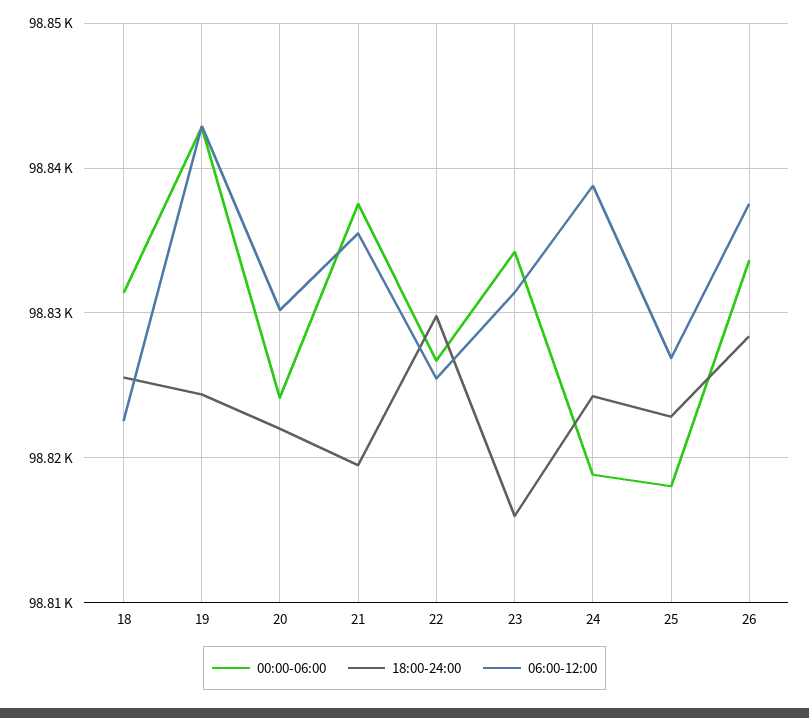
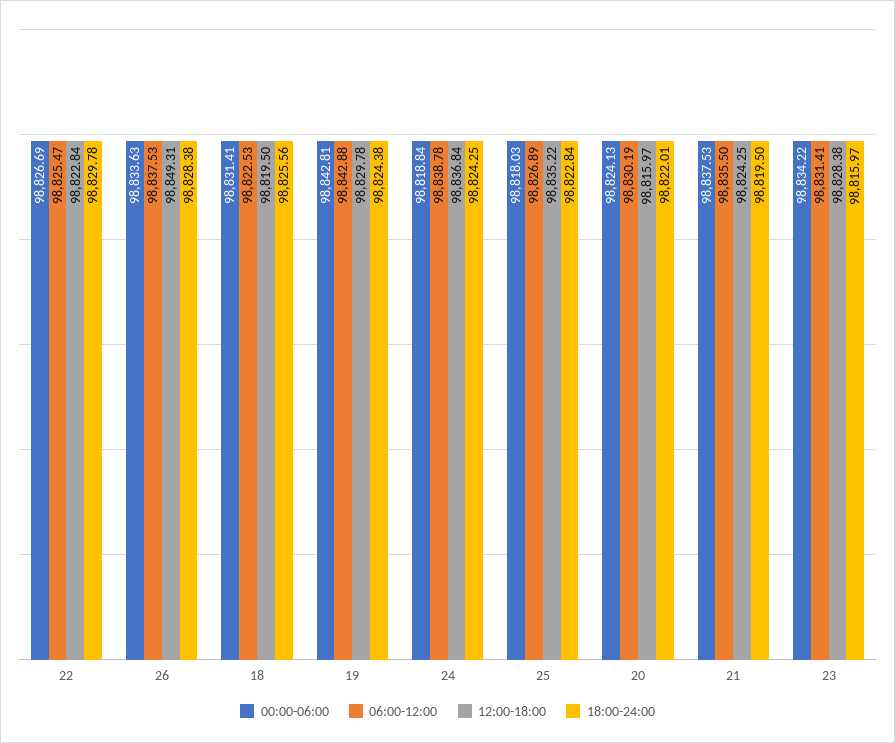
12:00-18:00, 22: none -> 98822.84
12:00-18:00, 26: none -> 98849.31
12:00-18:00, 18: none -> 98819.5
12:00-18:00, 19: none -> 98829.78
12:00-18:00, 24: none -> 98836.84
12:00-18:00, 25: none -> 98835.22
12:00-18:00, 20: none -> 98815.97
12:00-18:00, 21: none -> 98824.25
12:00-18:00, 23: none -> 98828.38

